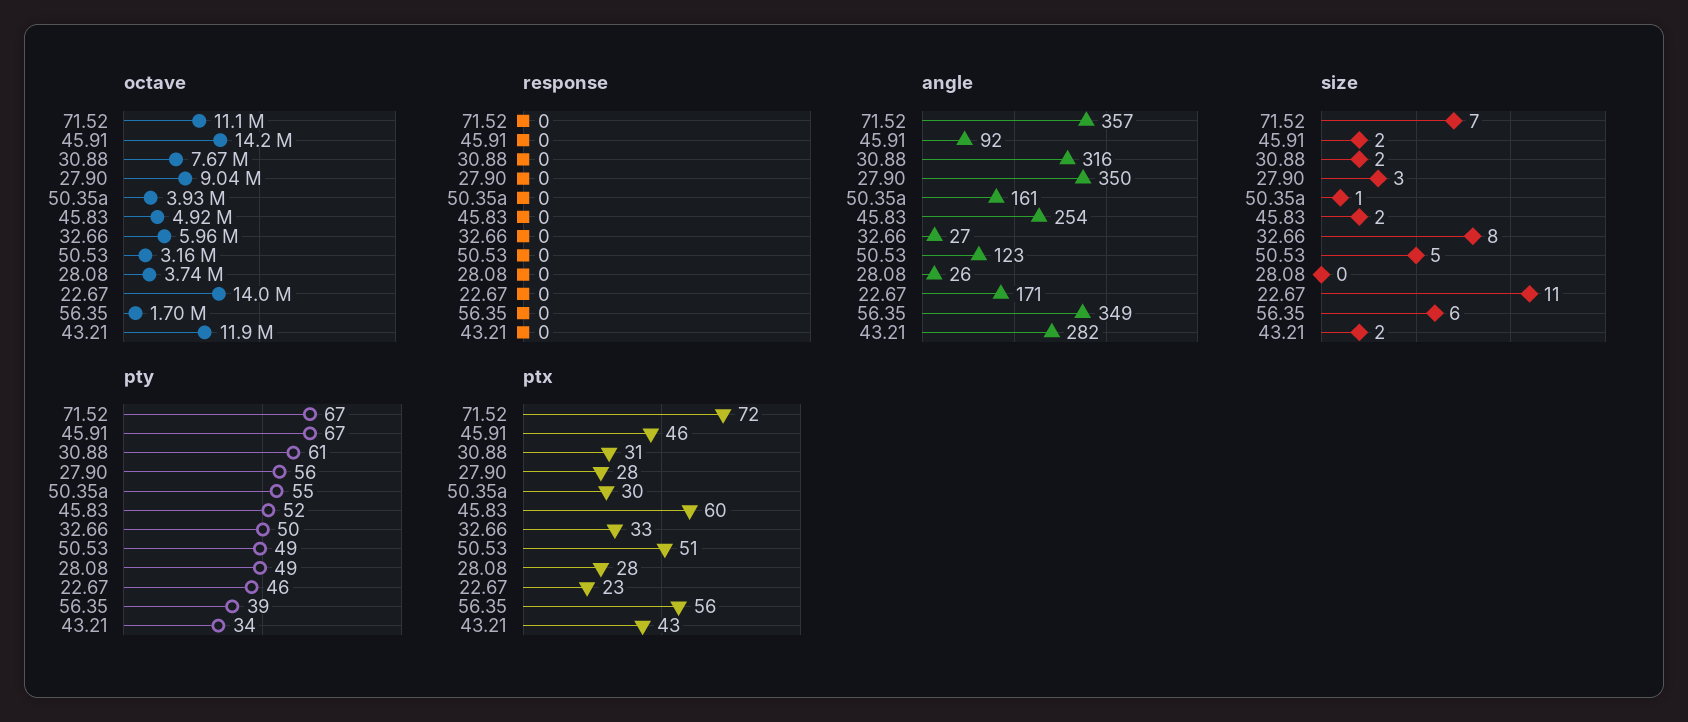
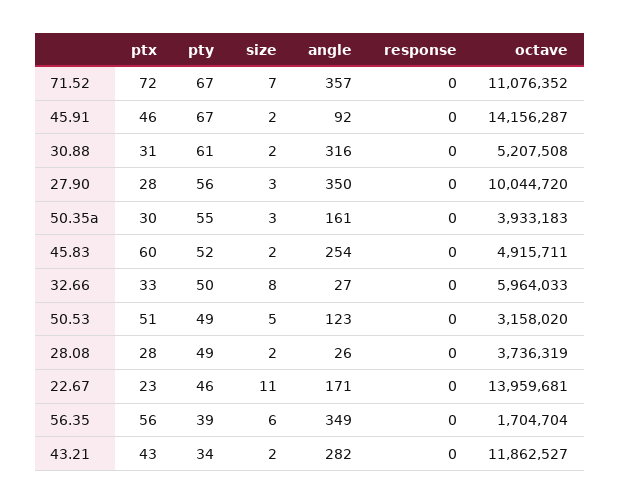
octave, 30.88: 7670000 -> 5207508
octave, 27.90: 9040000 -> 10044720
size, 50.35a: 1 -> 3
size, 28.08: 0 -> 2

